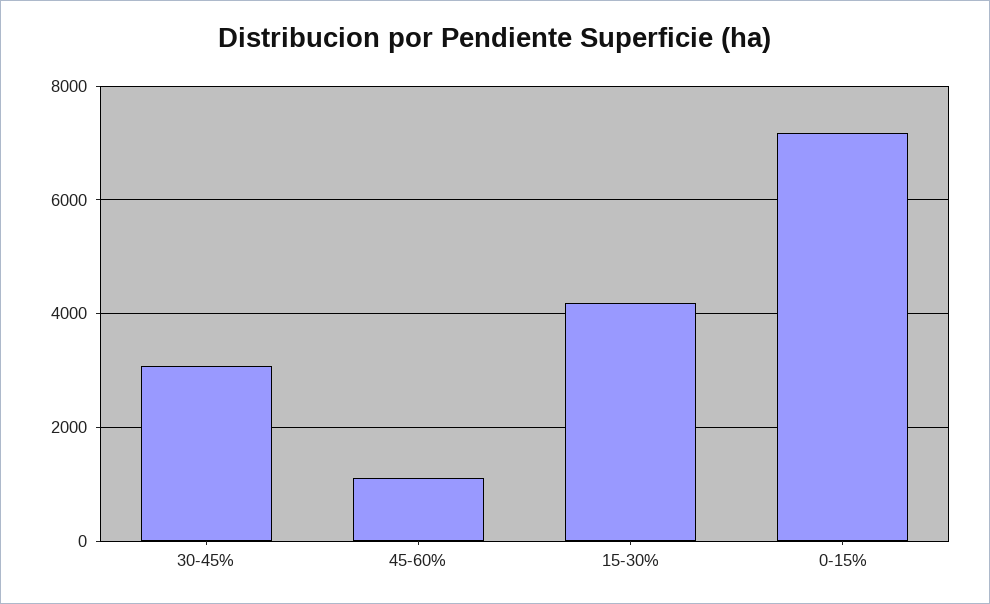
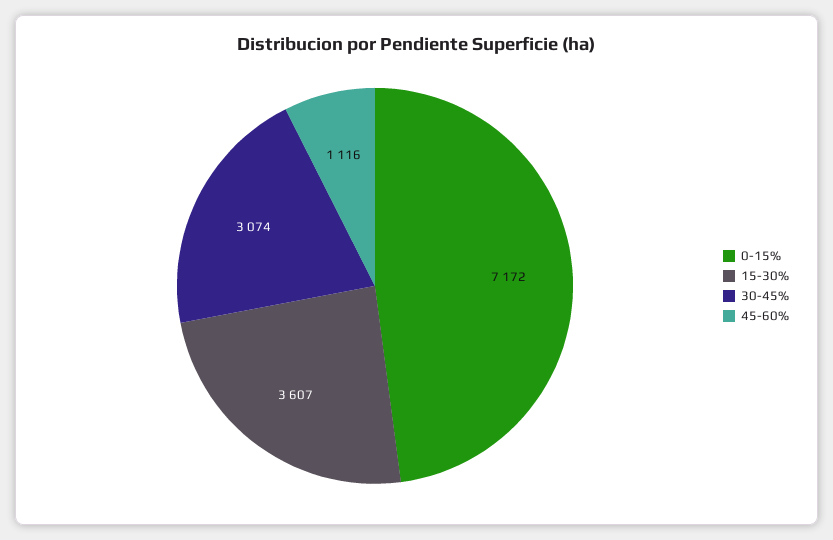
15-30%: 4200 -> 3607

